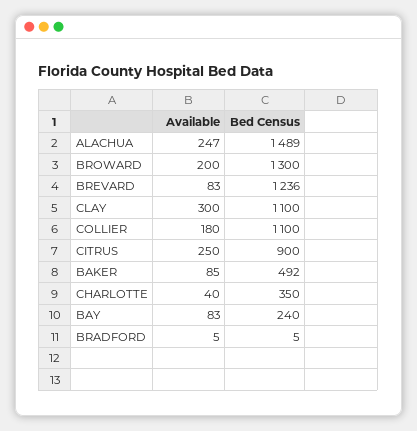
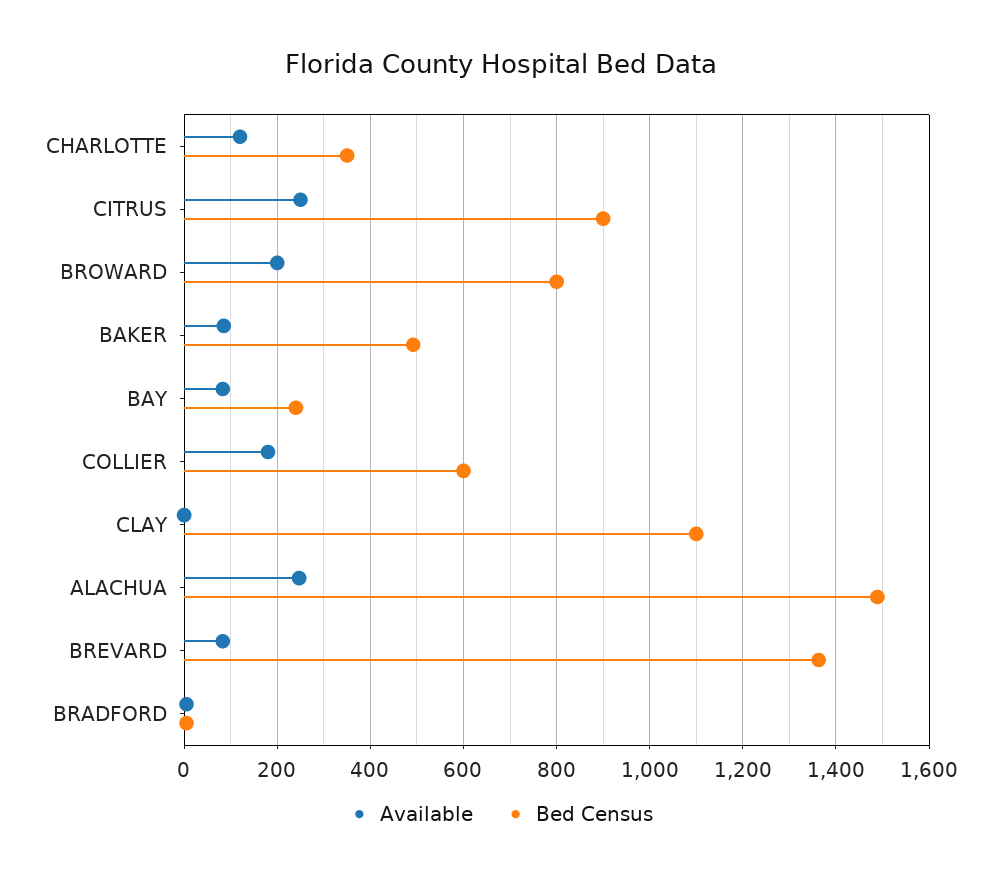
Bed Census, BROWARD: 1300 -> 800
Bed Census, BREVARD: 1236 -> 1360
Available, CLAY: 300 -> 0
Bed Census, COLLIER: 1100 -> 600
Available, CHARLOTTE: 40 -> 120

